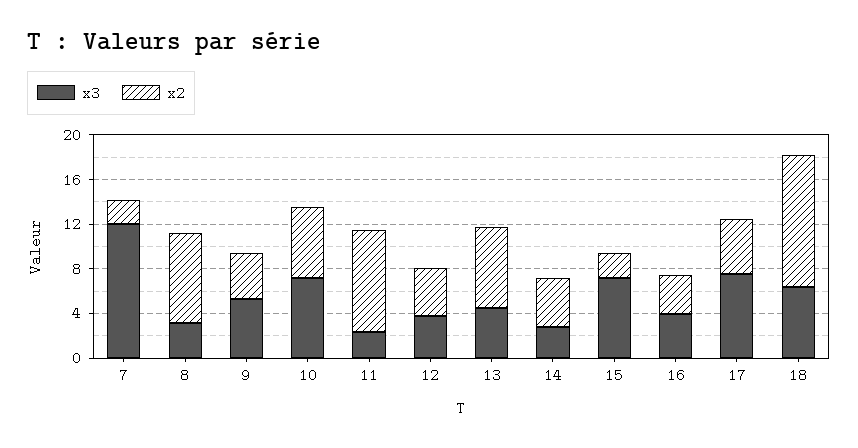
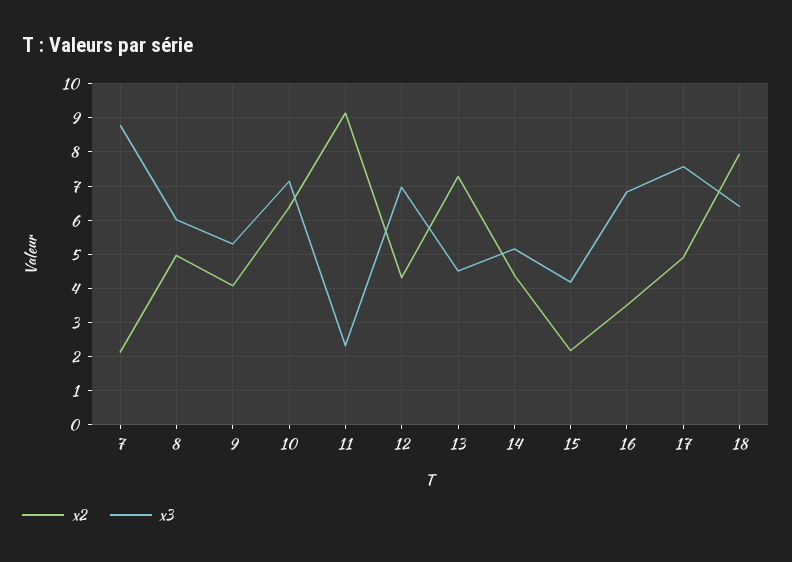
x3, 7: 12 -> 8.8
x3, 8: 3 -> 6
x2, 8: 8 -> 5
x3, 12: 4 -> 7
x3, 14: 3 -> 5.2
x3, 15: 7 -> 4.2
x3, 16: 4 -> 6.8
x2, 18: 12 -> 8

